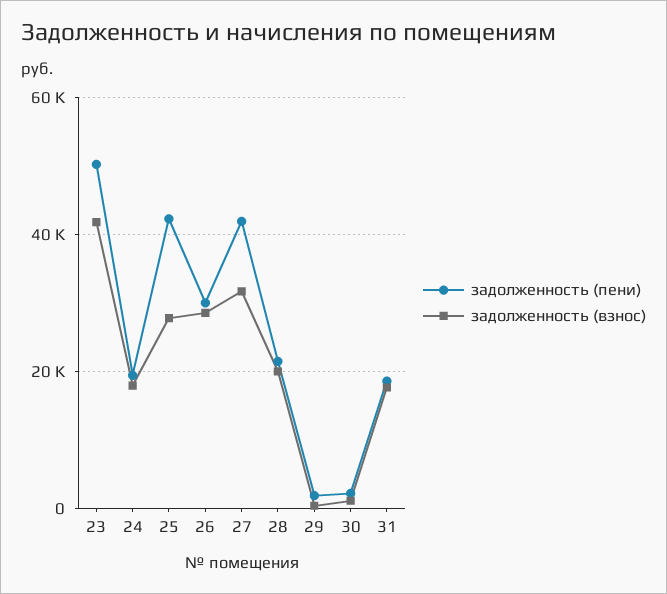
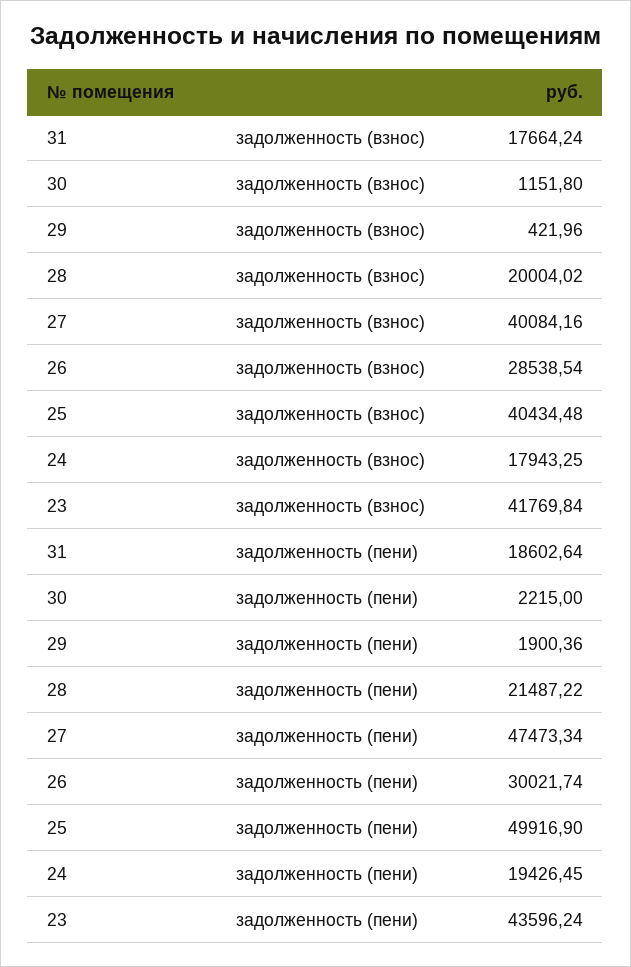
задолженность (пени), 23: 50000 -> 43596.24
задолженность (пени), 25: 42000 -> 49916.9
задолженность (взнос), 25: 28000 -> 40434.48
задолженность (пени), 27: 42000 -> 47473.34
задолженность (взнос), 27: 32000 -> 40084.16

